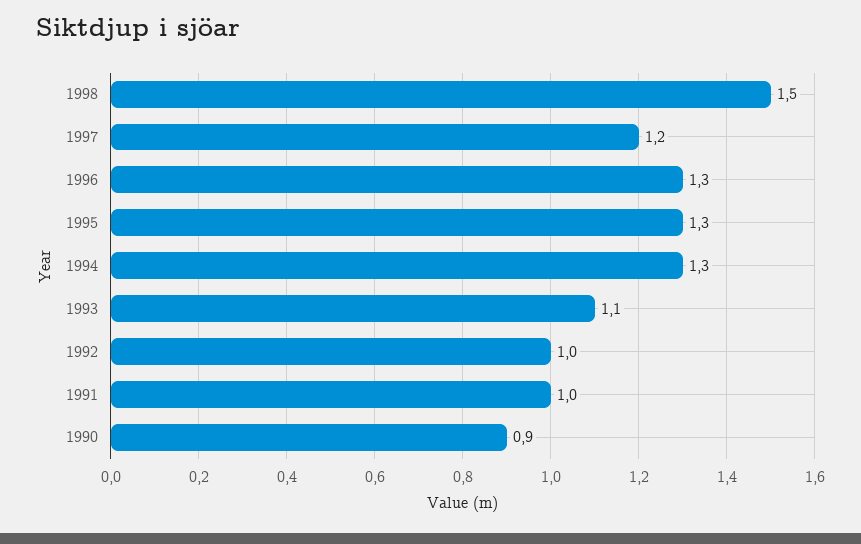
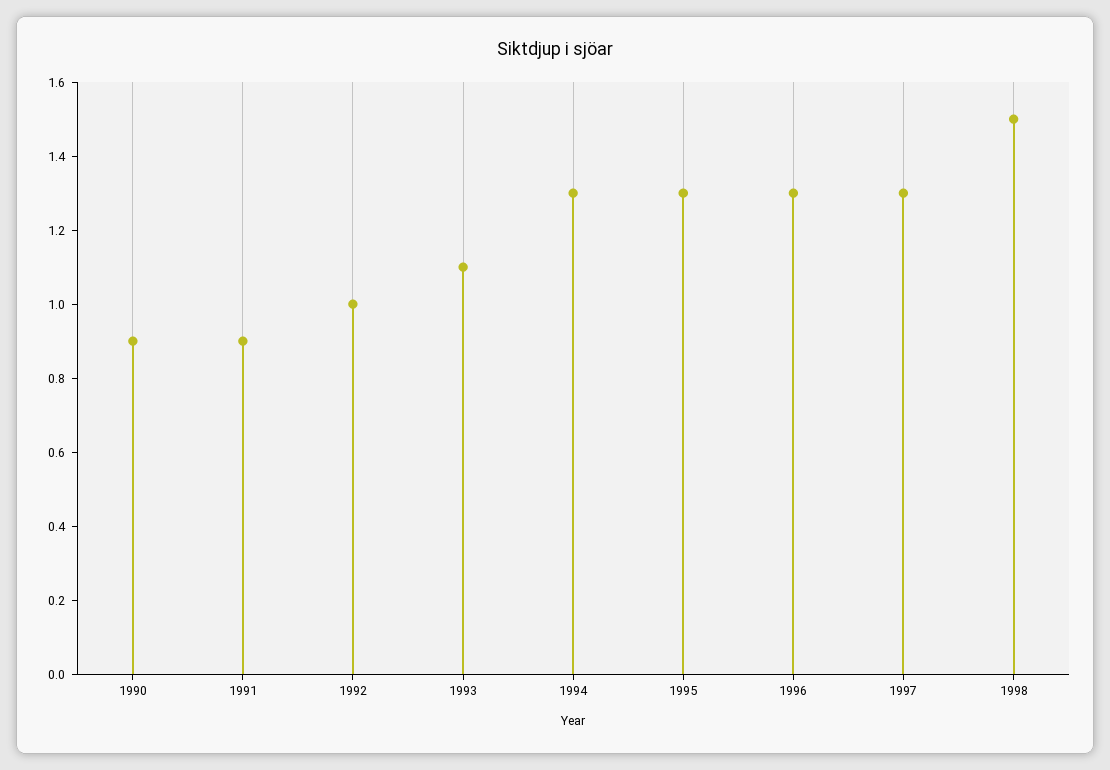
1997: 1.2 -> 1.3
1991: 1 -> 0.9

